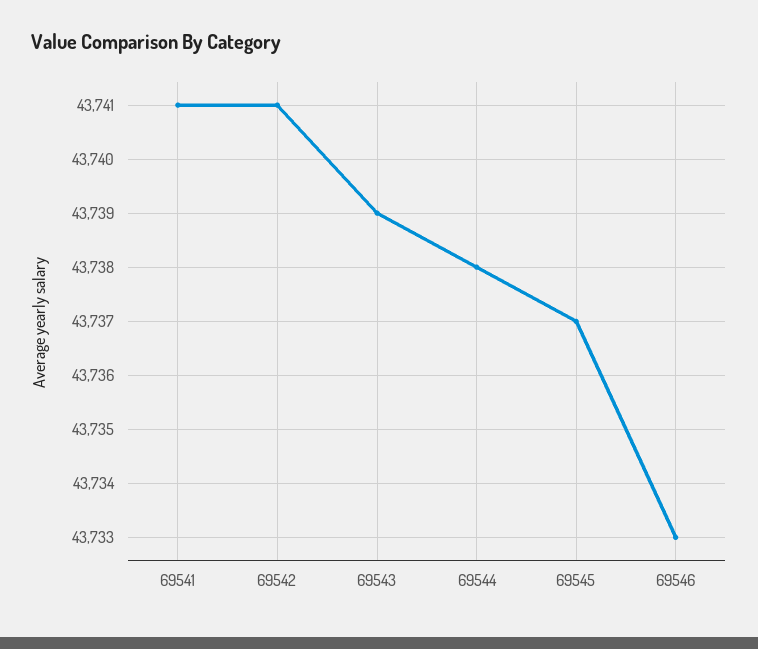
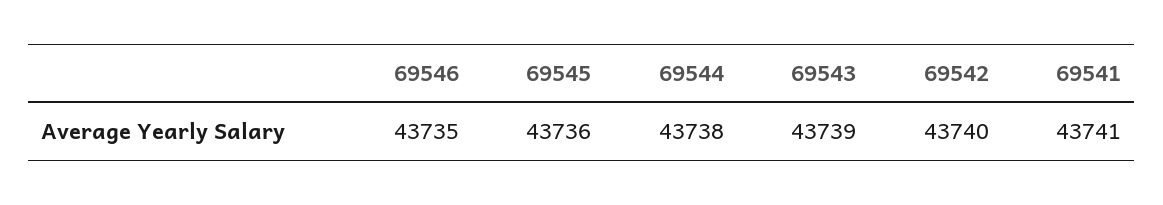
69542: 43741 -> 43740
69545: 43737 -> 43736
69546: 43733 -> 43735

